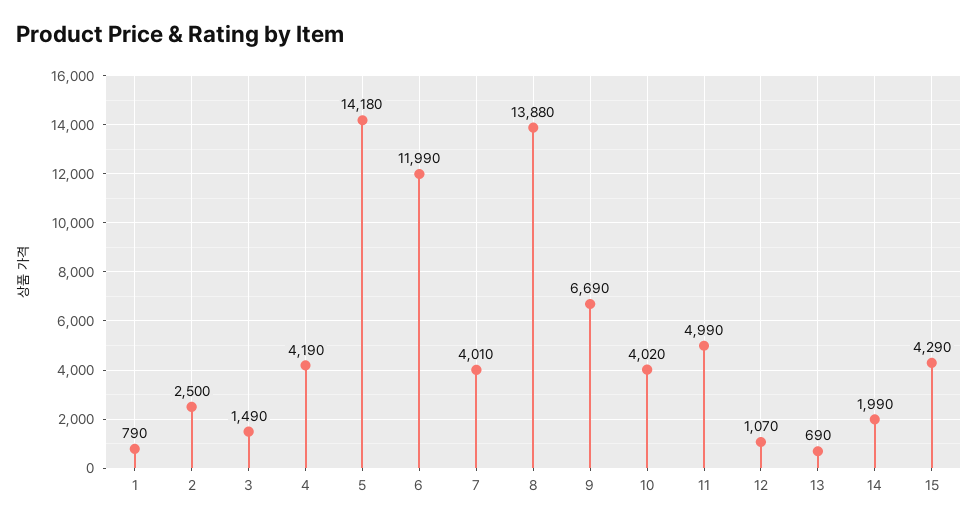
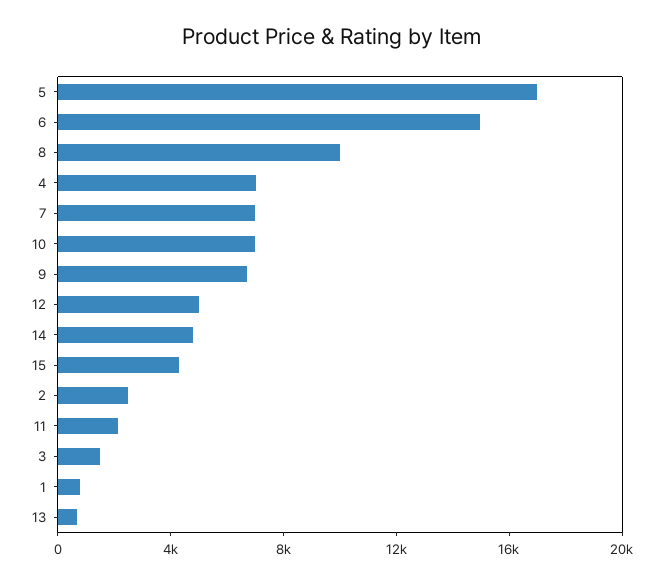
4: 4190 -> 7000
5: 14180 -> 17000
6: 11990 -> 15000
7: 4010 -> 7000
8: 13880 -> 10000
10: 4020 -> 7000
11: 4990 -> 2000
12: 1070 -> 5000
14: 1990 -> 5000

